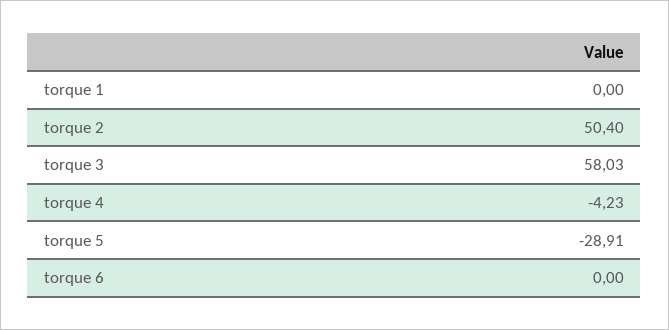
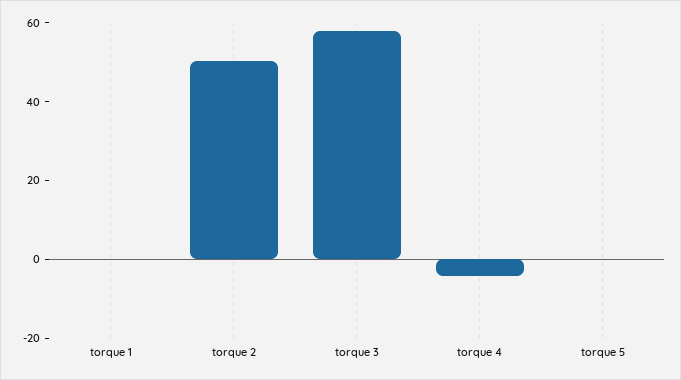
torque 5: -28.91 -> 0
torque 6: 0 -> none

